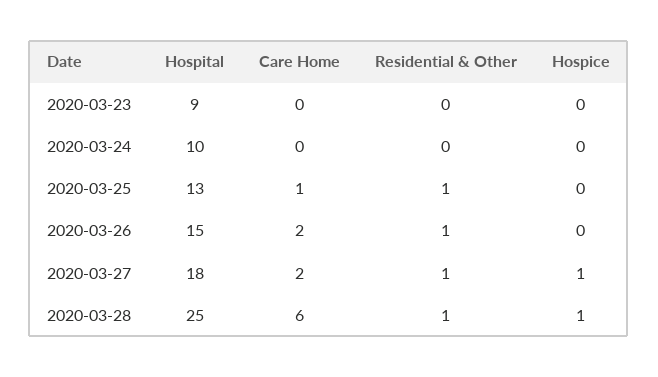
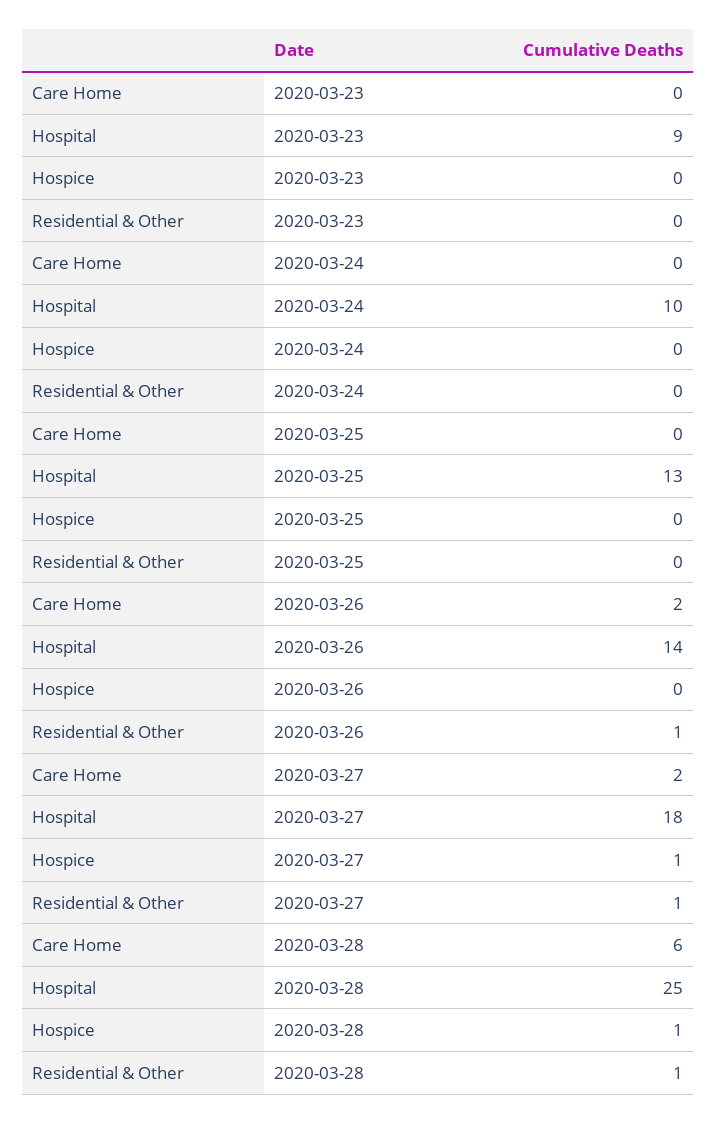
Care Home, 2020-03-25: 1 -> 0
Residential & Other, 2020-03-25: 1 -> 0
Hospital, 2020-03-26: 15 -> 14

